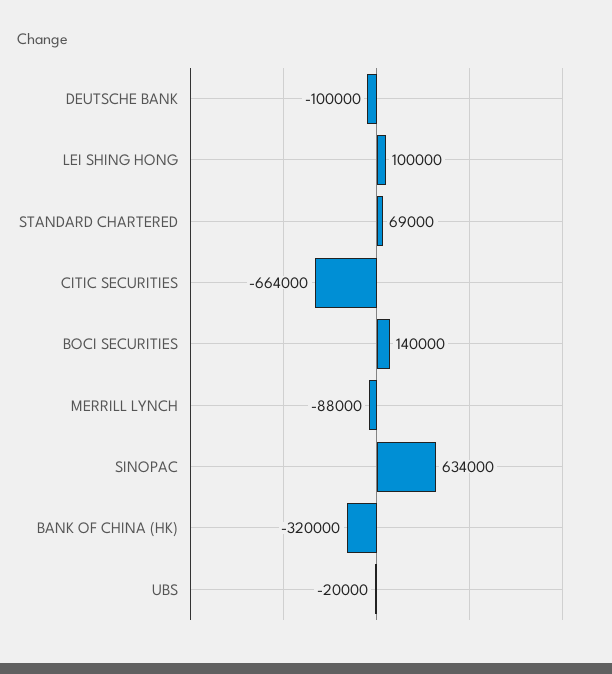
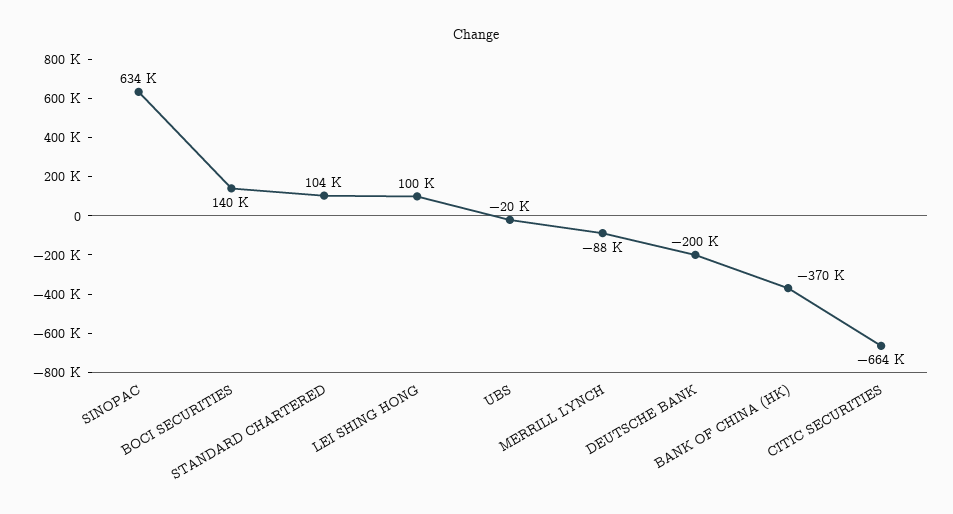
DEUTSCHE BANK: -100000 -> -200000
STANDARD CHARTERED: 69000 -> 104000
BANK OF CHINA (HK): -320000 -> -370000

